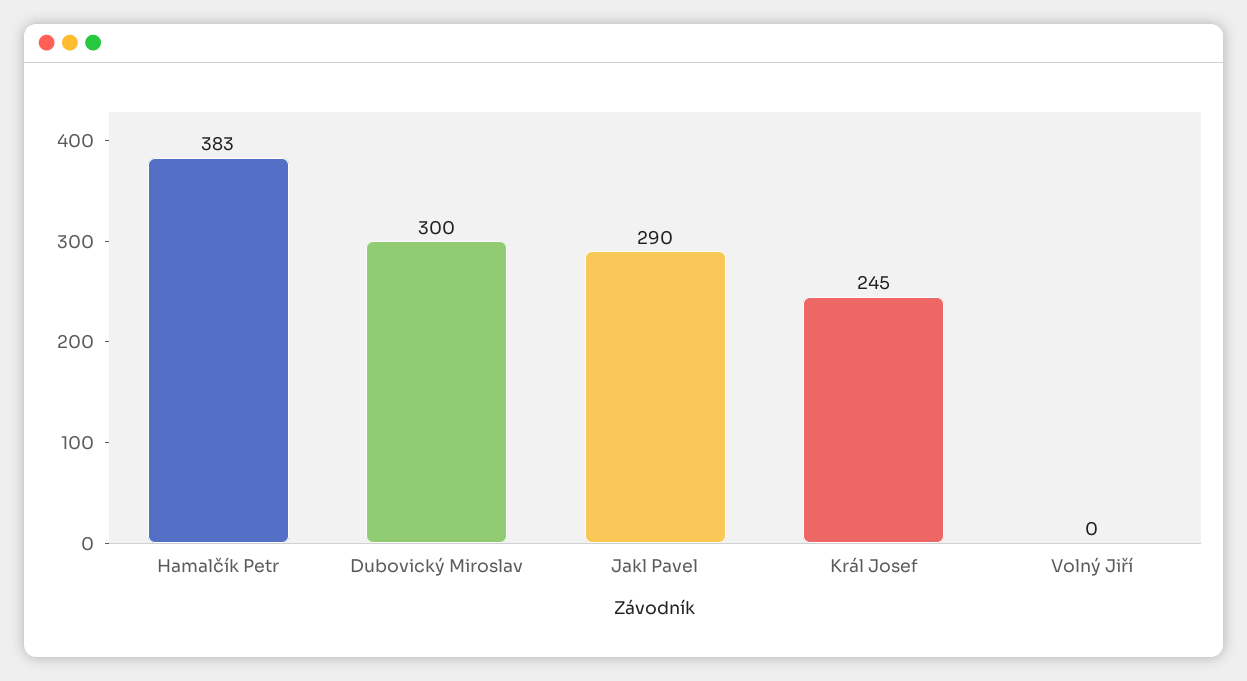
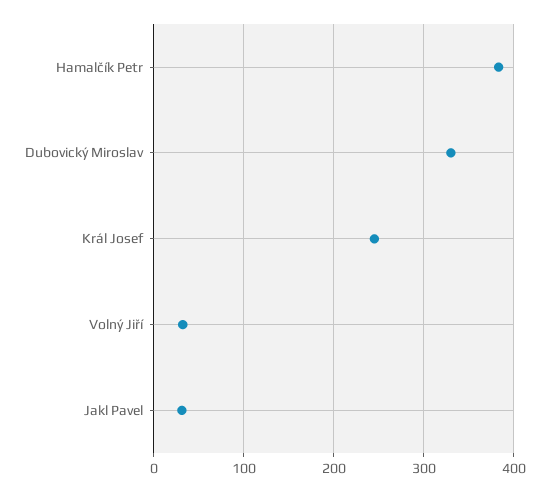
Dubovický Miroslav: 300 -> 330
Jakl Pavel: 290 -> 30
Volný Jiří: 0 -> 30

